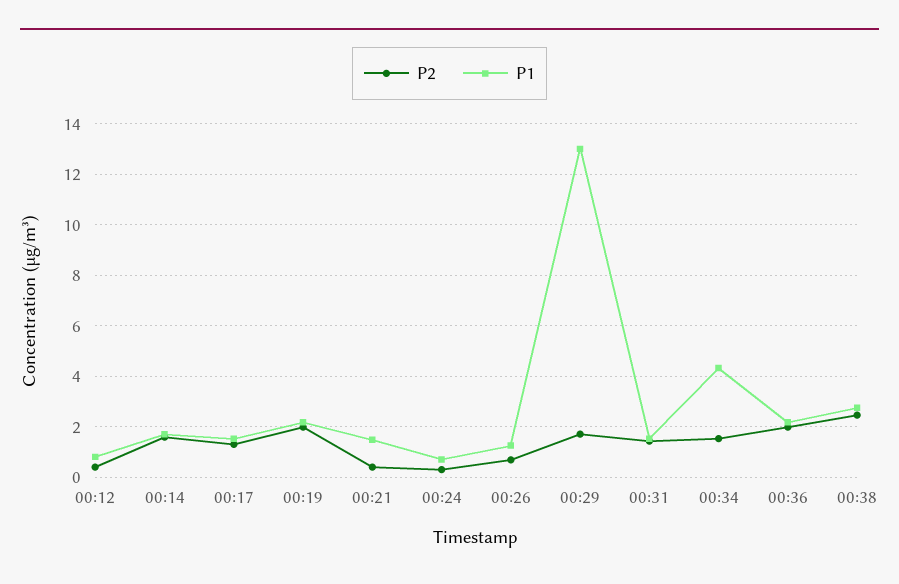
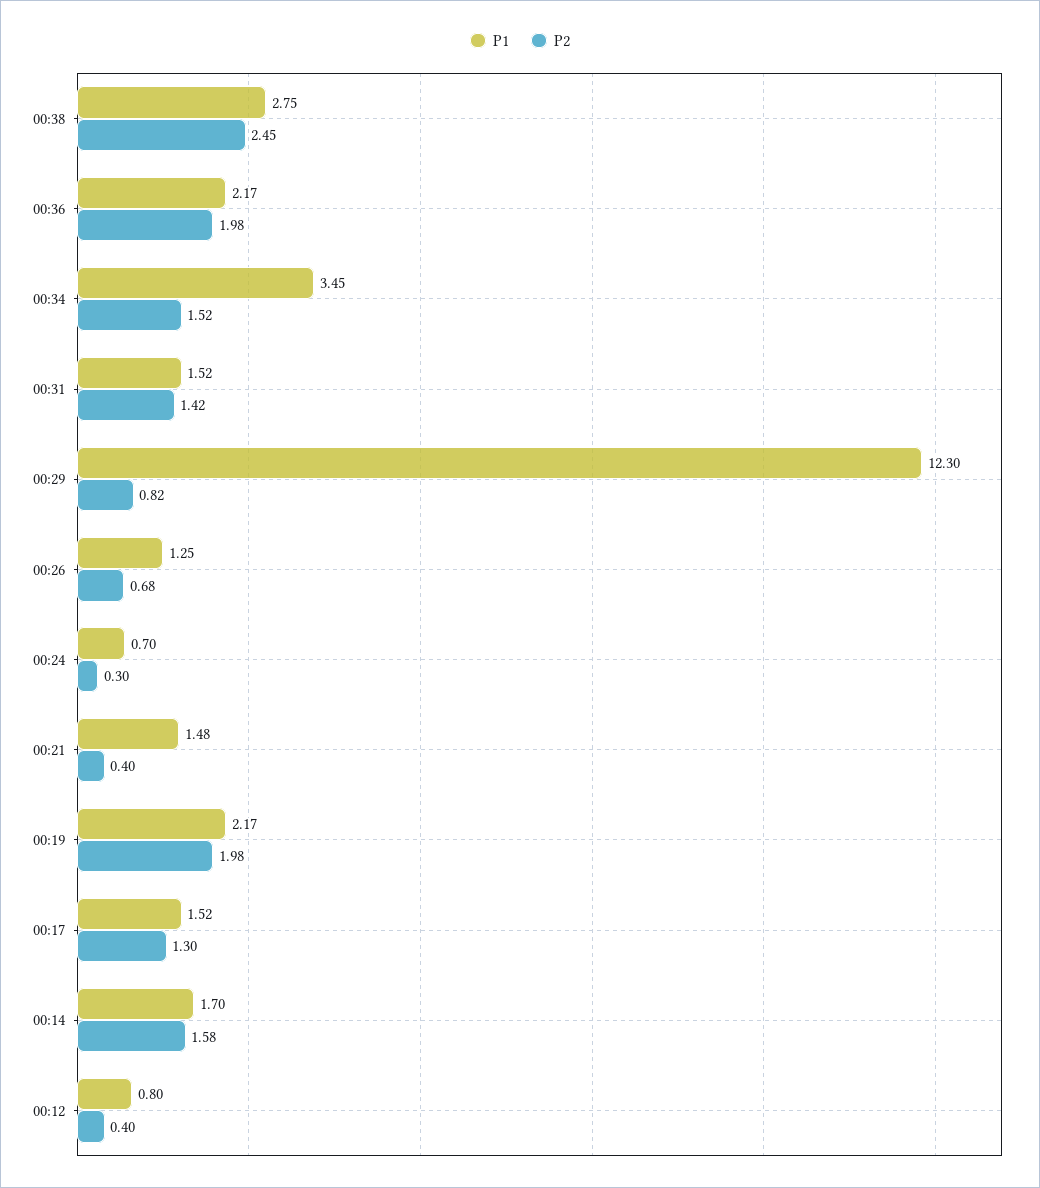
P2, 00:29: 1.75 -> 0.82
P1, 00:29: 13 -> 12.3
P1, 00:34: 4.25 -> 3.45

